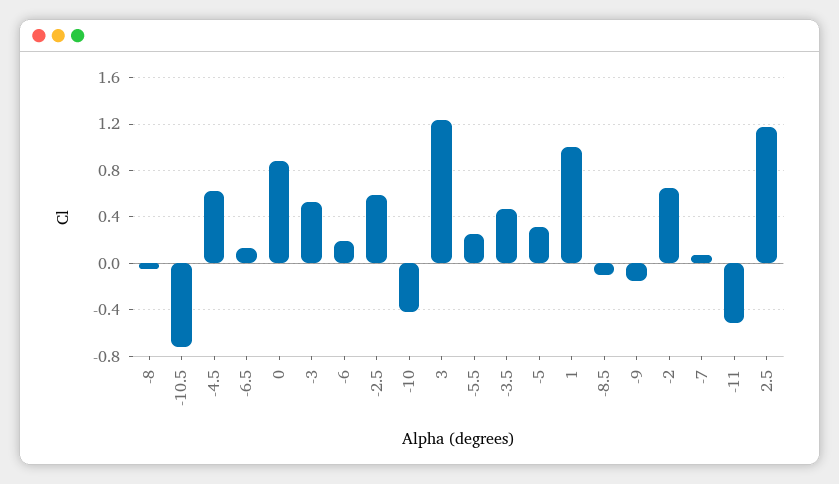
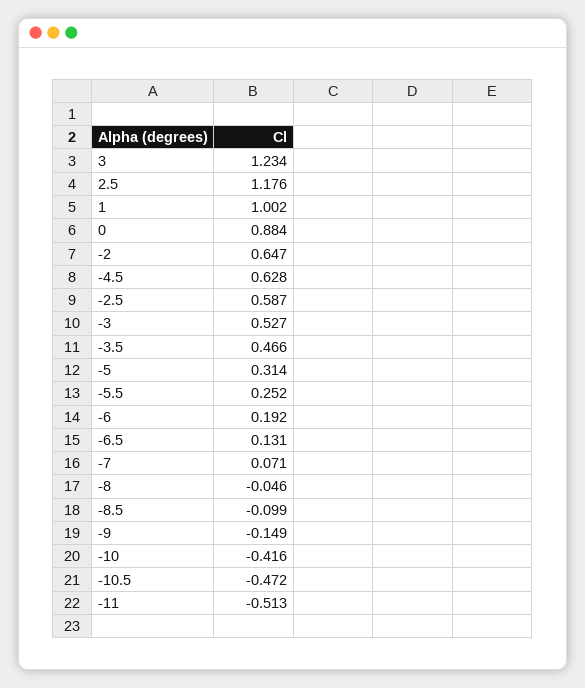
-10.5: -0.7 -> -0.472

